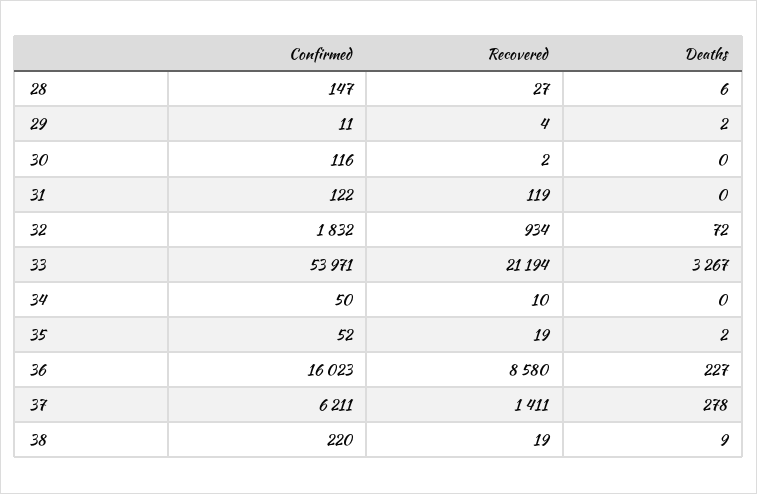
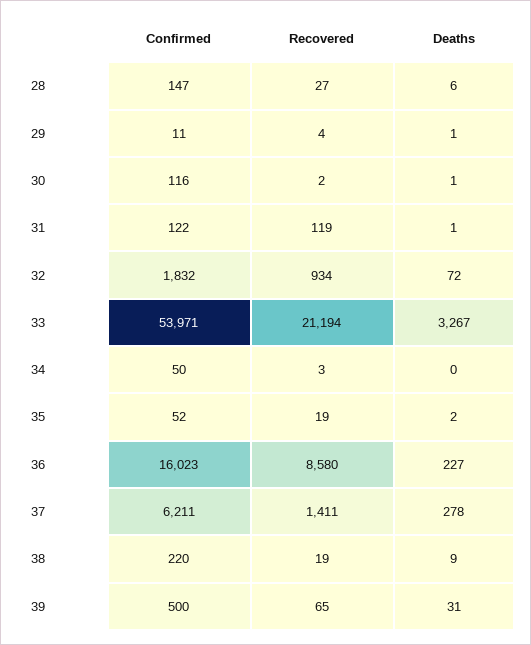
Deaths, 29: 2 -> 1
Deaths, 30: 0 -> 1
Deaths, 31: 0 -> 1
Recovered, 34: 10 -> 3
Confirmed, 39: none -> 500
Recovered, 39: none -> 65
Deaths, 39: none -> 31

